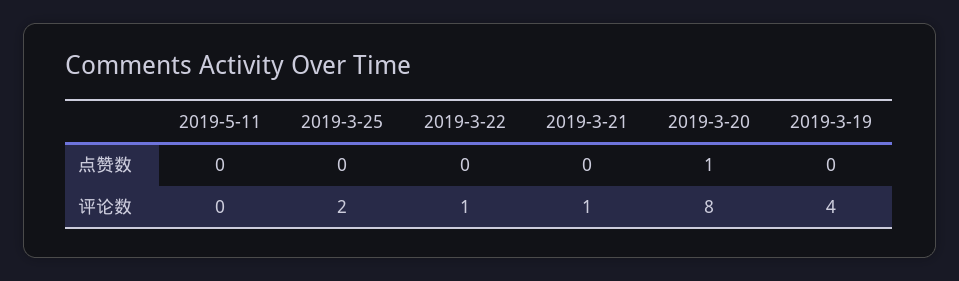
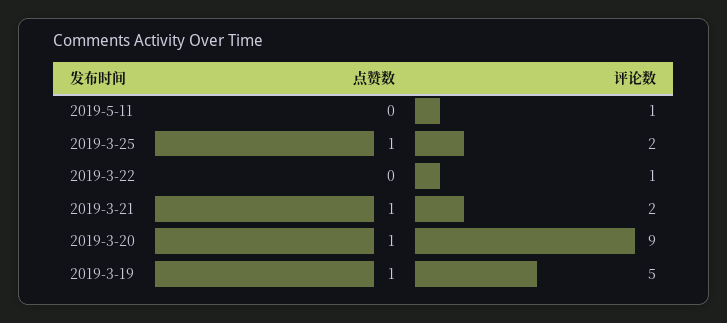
2019-3-25, 点赞数: 0 -> 1
2019-3-21, 点赞数: 0 -> 1
2019-3-19, 点赞数: 0 -> 1
2019-5-11, 评论数: 0 -> 1
2019-3-21, 评论数: 1 -> 2
2019-3-20, 评论数: 8 -> 9
2019-3-19, 评论数: 4 -> 5

